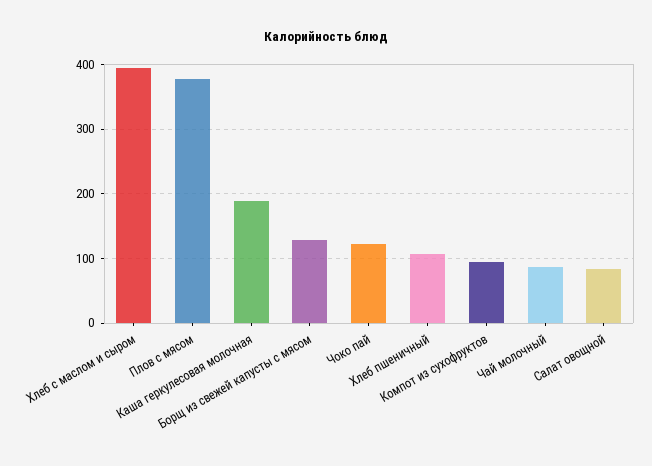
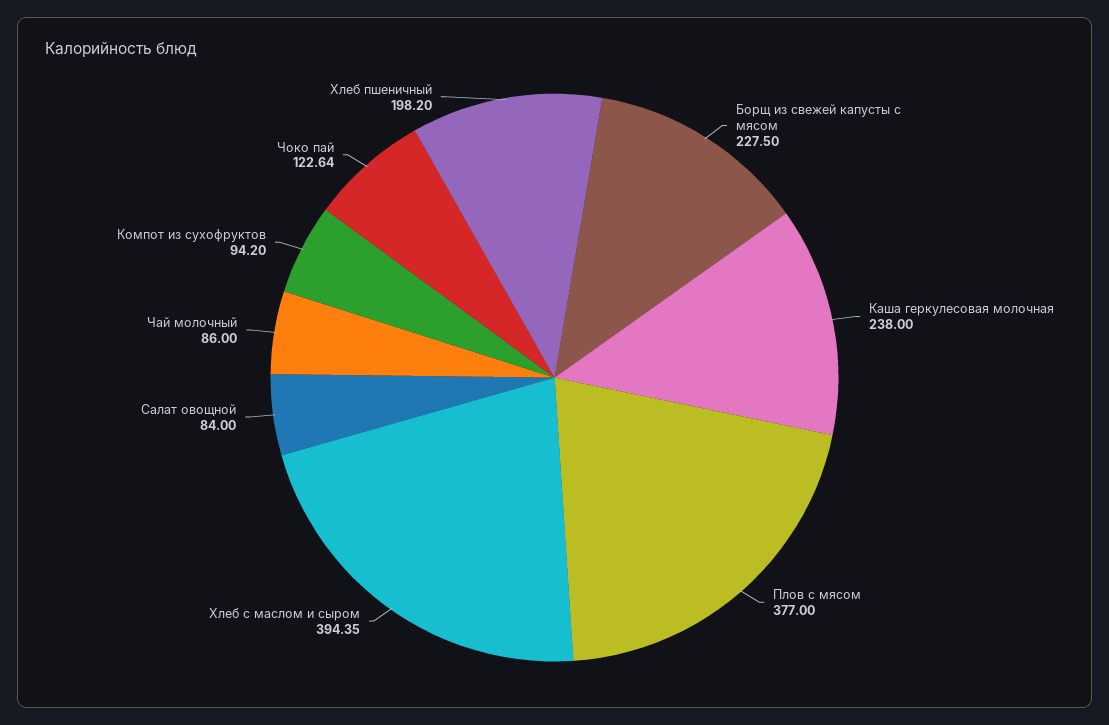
Каша геркулесовая молочная: 190 -> 238
Борщ из свежей капусты с мясом: 130 -> 227.5
Хлеб пшеничный: 110 -> 198.2

